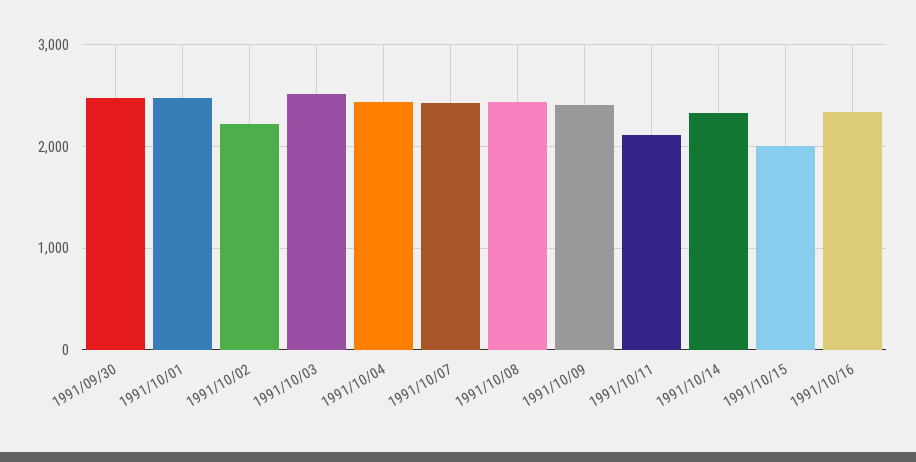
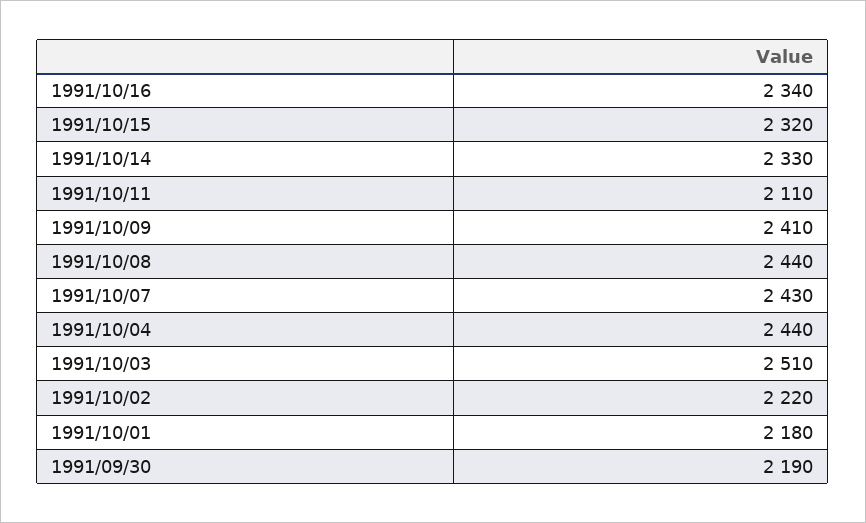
1991/09/30: 2500 -> 2190
1991/10/01: 2500 -> 2180
1991/10/15: 2000 -> 2320

